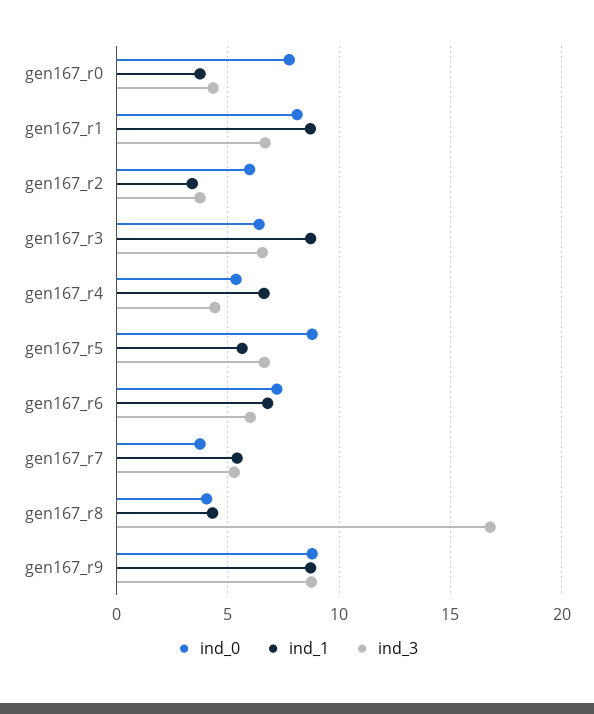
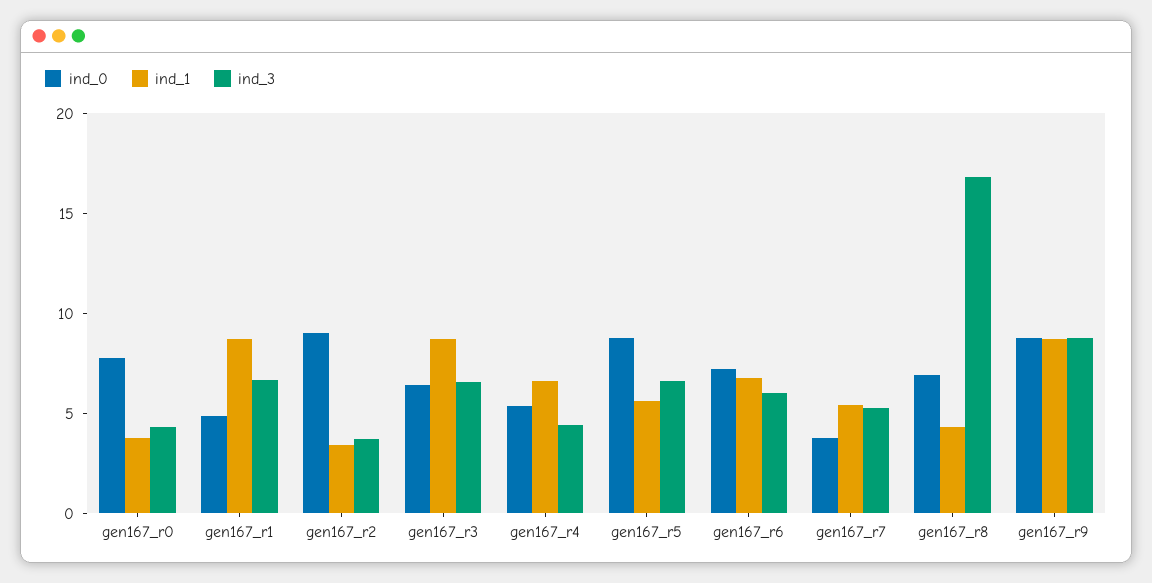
ind_0, gen167_r1: 8 -> 5
ind_0, gen167_r2: 6 -> 9
ind_0, gen167_r8: 4 -> 7

